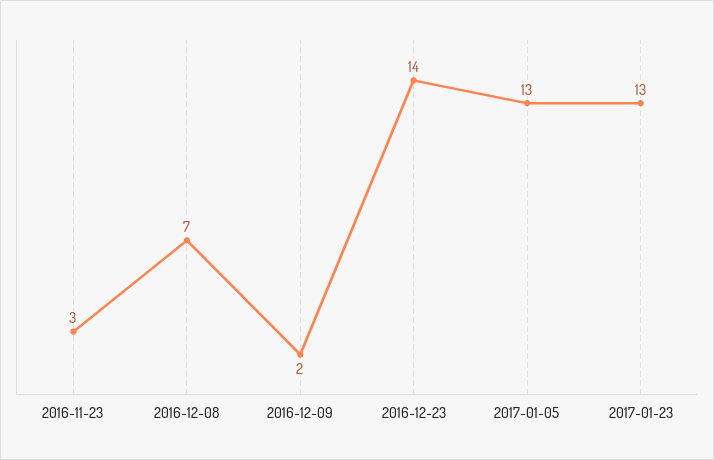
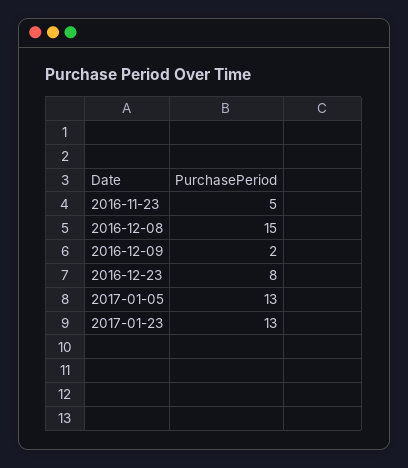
2016-11-23: 3 -> 5
2016-12-08: 7 -> 15
2016-12-23: 14 -> 8

